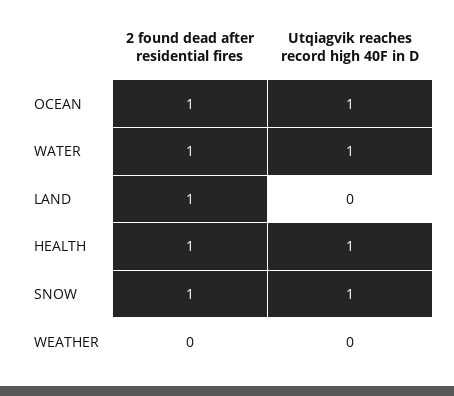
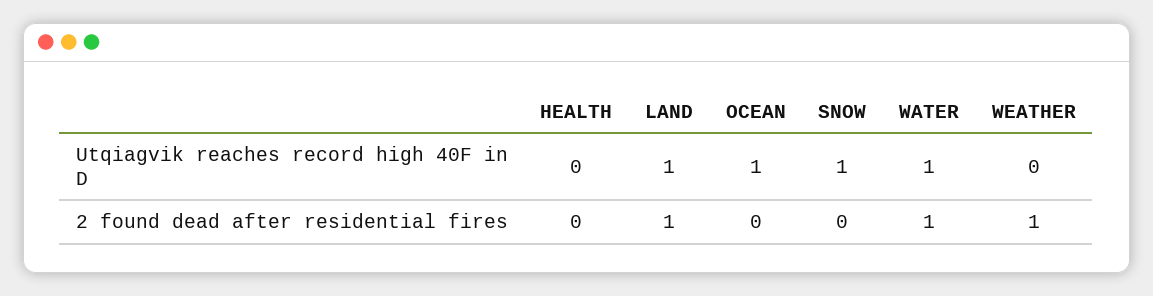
2 found dead after residential fires, OCEAN: 1 -> 0
Utqiagvik reaches record high 40F in D, LAND: 0 -> 1
2 found dead after residential fires, HEALTH: 1 -> 0
Utqiagvik reaches record high 40F in D, HEALTH: 1 -> 0
2 found dead after residential fires, SNOW: 1 -> 0
2 found dead after residential fires, WEATHER: 0 -> 1

